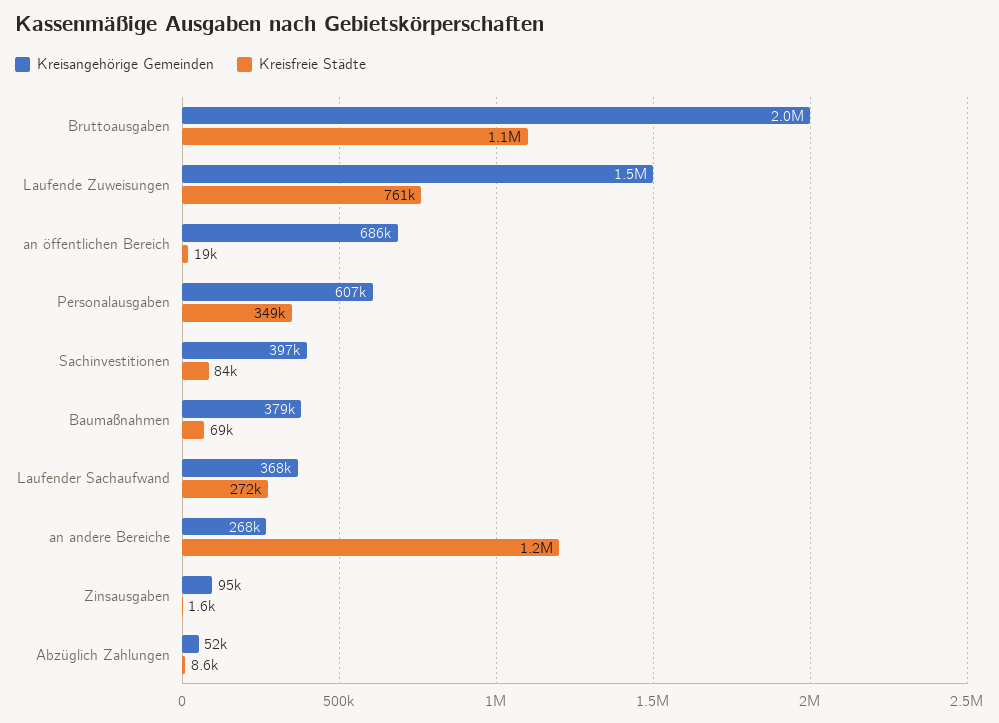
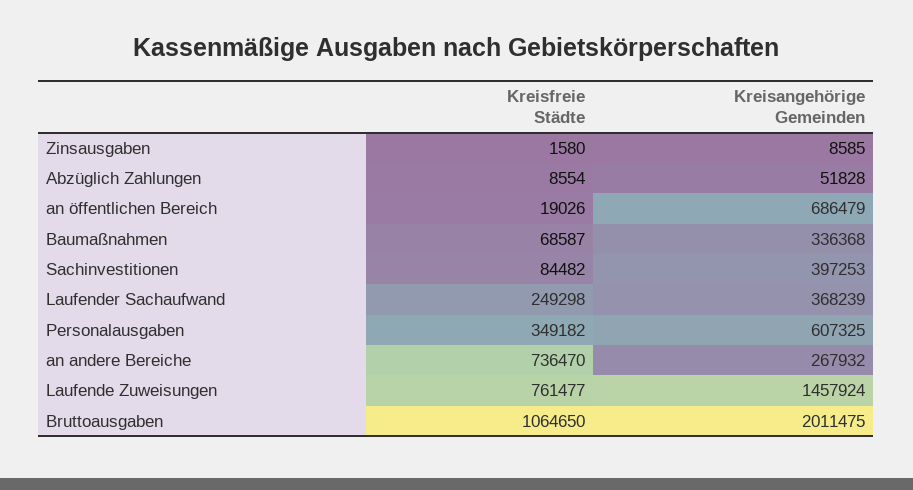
Kreisangehörige Gemeinden, Baumaßnahmen: 379000 -> 336368
Kreisfreie Städte, Laufender Sachaufwand: 272000 -> 249298
Kreisfreie Städte, an andere Bereiche: 1200000 -> 736470
Kreisangehörige Gemeinden, Zinsausgaben: 95000 -> 8585

